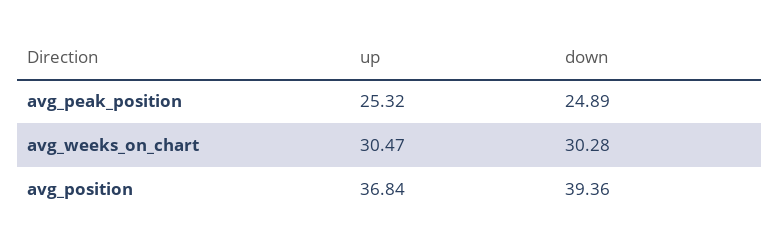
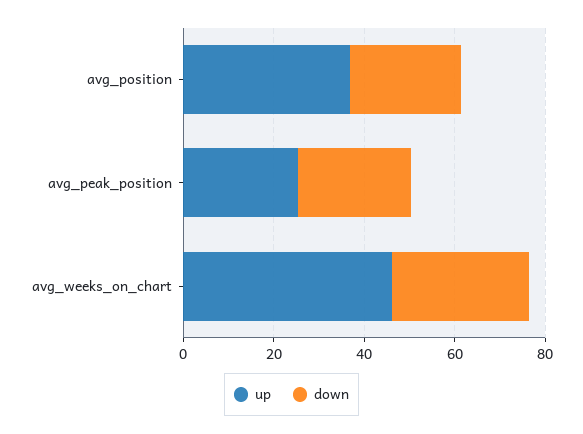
up, avg_weeks_on_chart: 30.47 -> 45
down, avg_position: 39.36 -> 25

